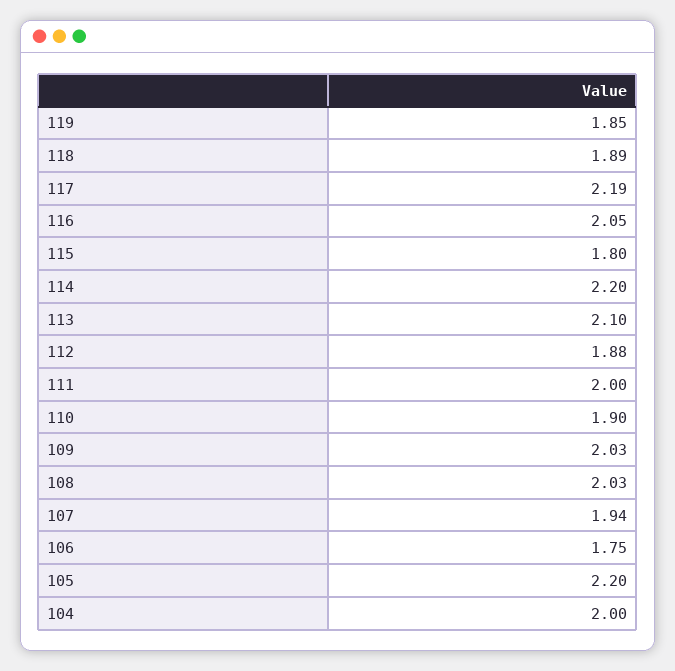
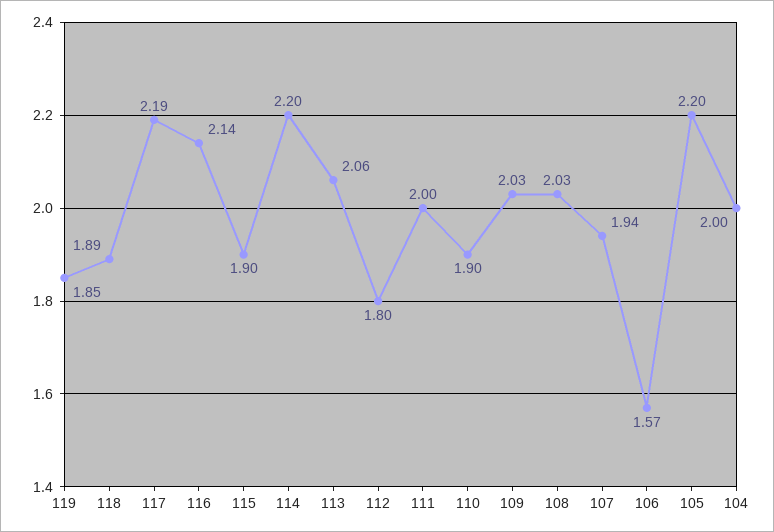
116: 2.05 -> 2.14
115: 1.8 -> 1.9
113: 2.1 -> 2.06
112: 1.88 -> 1.8
106: 1.75 -> 1.57

